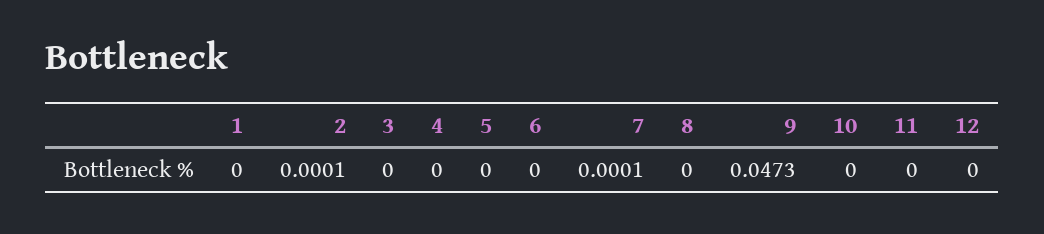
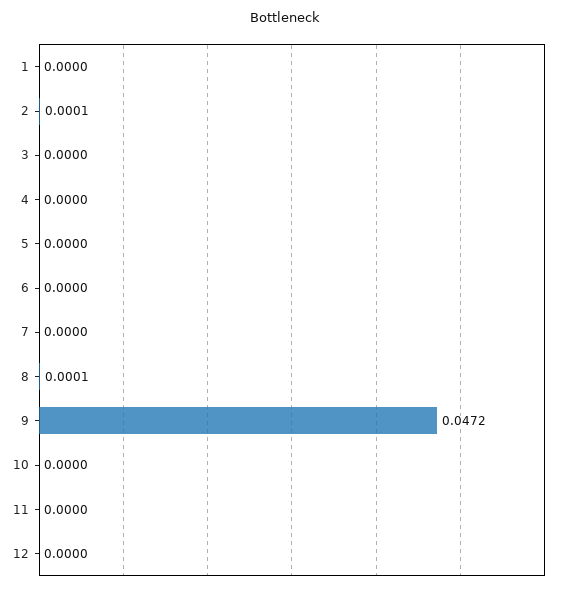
7: 0.0001 -> 0
8: 0 -> 0.0001
9: 0.0473 -> 0.0472

